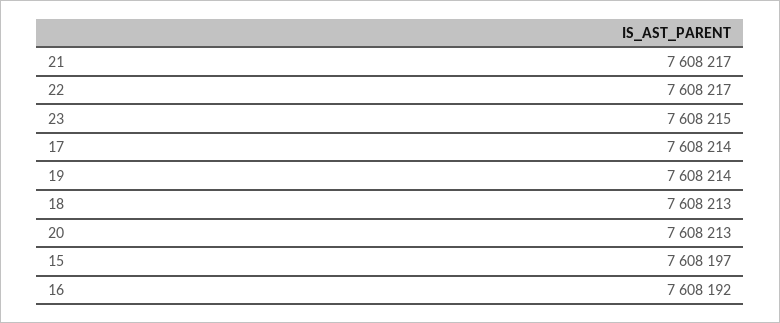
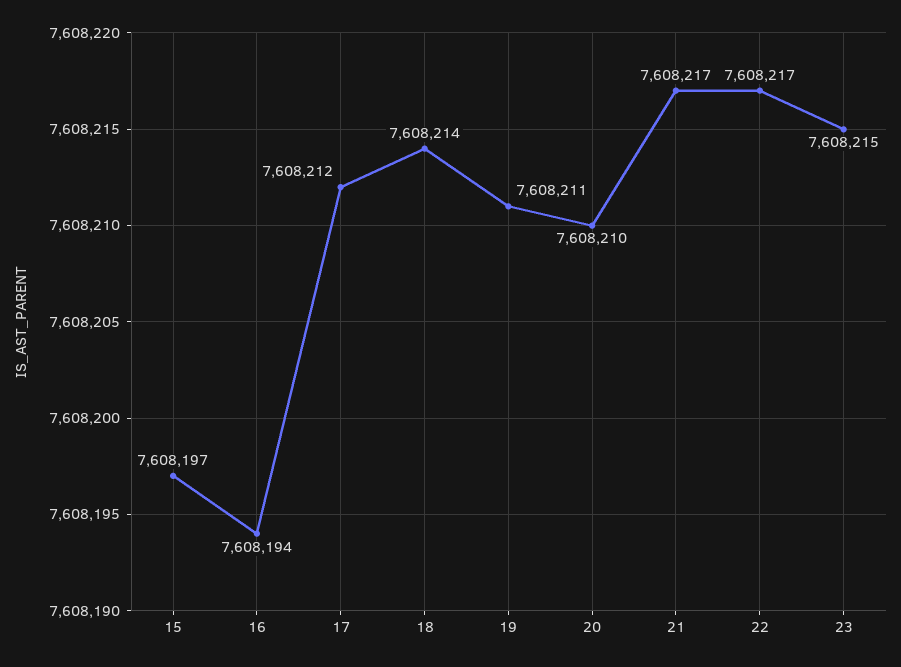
17: 7608214 -> 7608212
19: 7608214 -> 7608211
18: 7608213 -> 7608214
20: 7608213 -> 7608210
16: 7608192 -> 7608194

